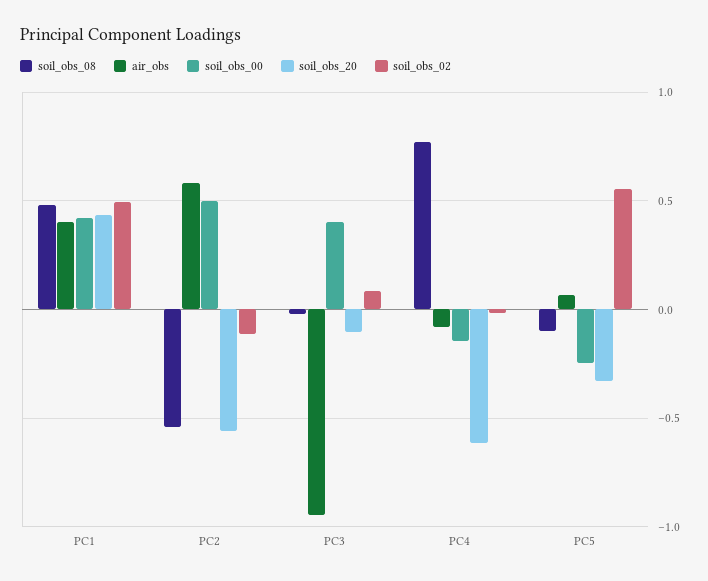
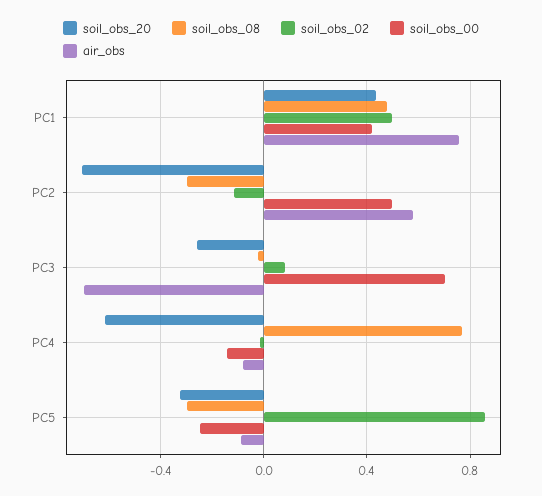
air_obs, PC1: 0.4 -> 0.75
soil_obs_08, PC2: -0.55 -> -0.3
soil_obs_20, PC2: -0.55 -> -0.7
air_obs, PC3: -0.95 -> -0.7
soil_obs_00, PC3: 0.4 -> 0.7
soil_obs_20, PC3: -0.1 -> -0.25
soil_obs_08, PC5: -0.1 -> -0.3
air_obs, PC5: 0.05 -> -0.1
soil_obs_02, PC5: 0.55 -> 0.85

